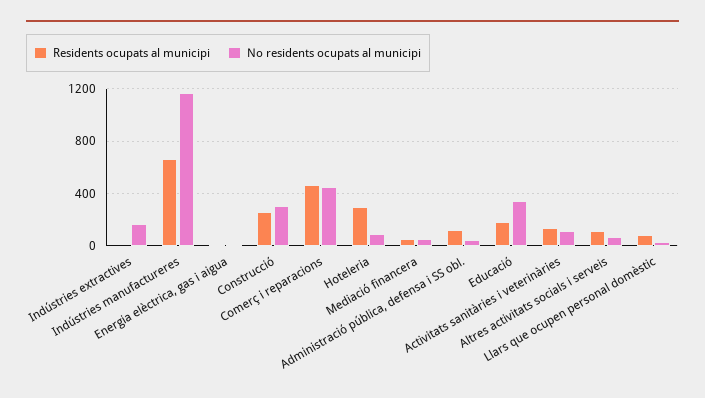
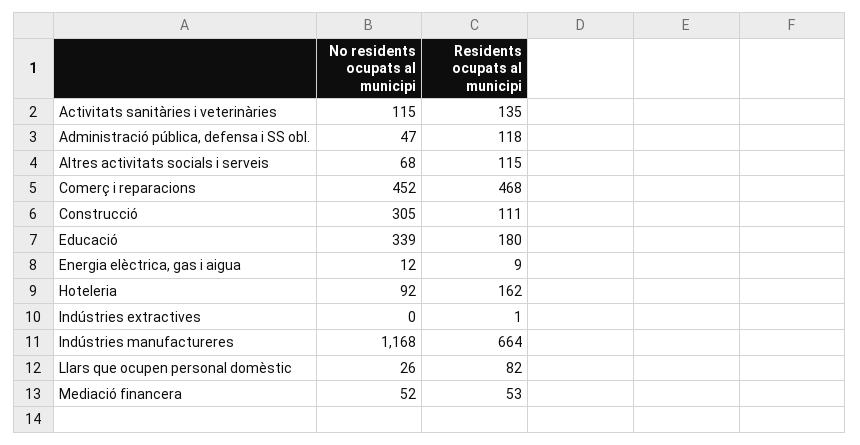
No residents ocupats al municipi, Indústries extractives: 150 -> 0
Residents ocupats al municipi, Construcció: 250 -> 111
Residents ocupats al municipi, Hoteleria: 300 -> 162

